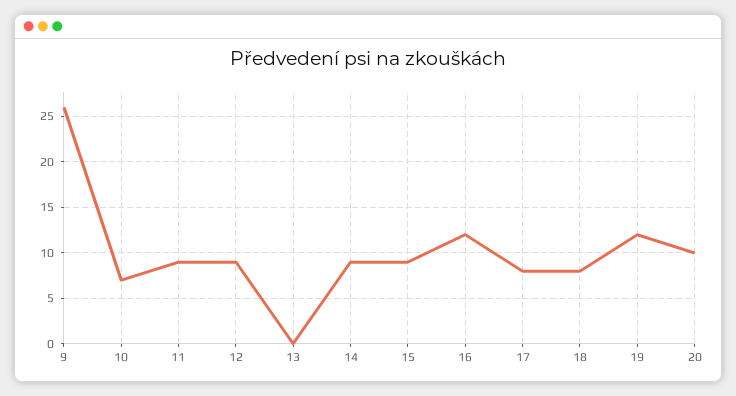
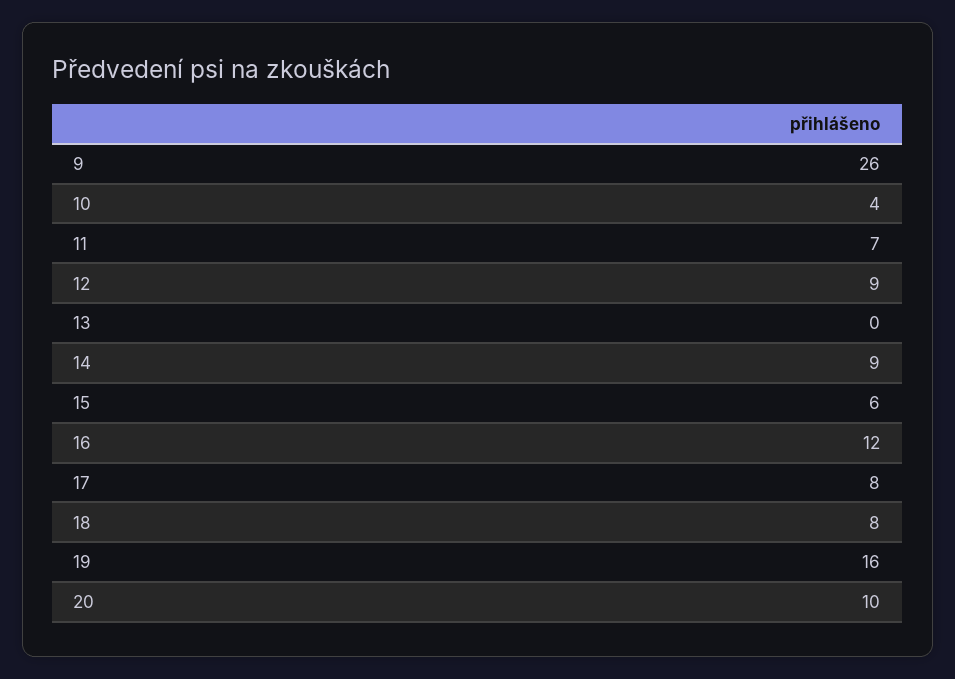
10: 7 -> 4
11: 9 -> 7
15: 9 -> 6
19: 12 -> 16

